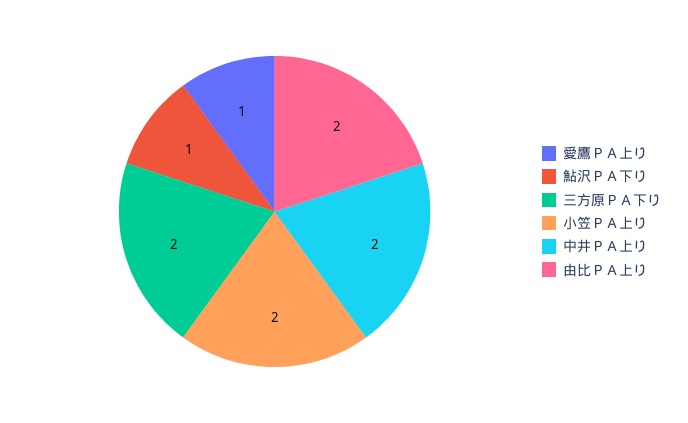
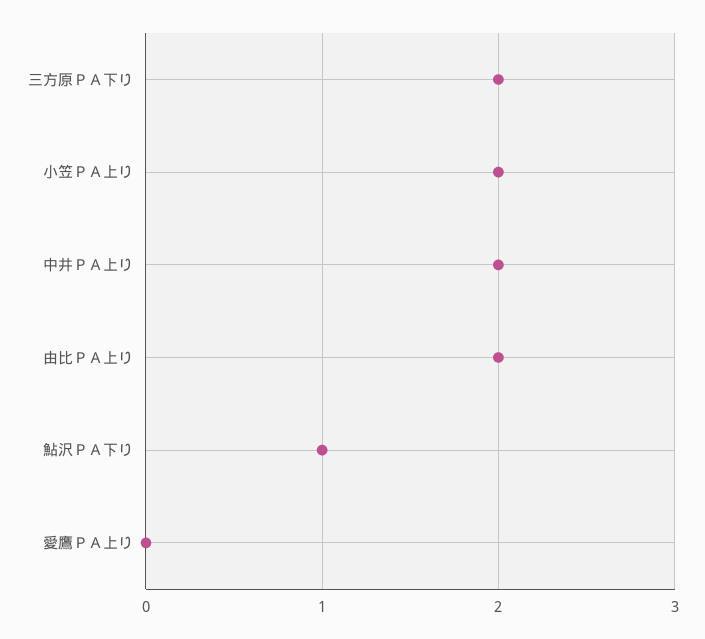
愛鷹ＰＡ上り: 1 -> 0

